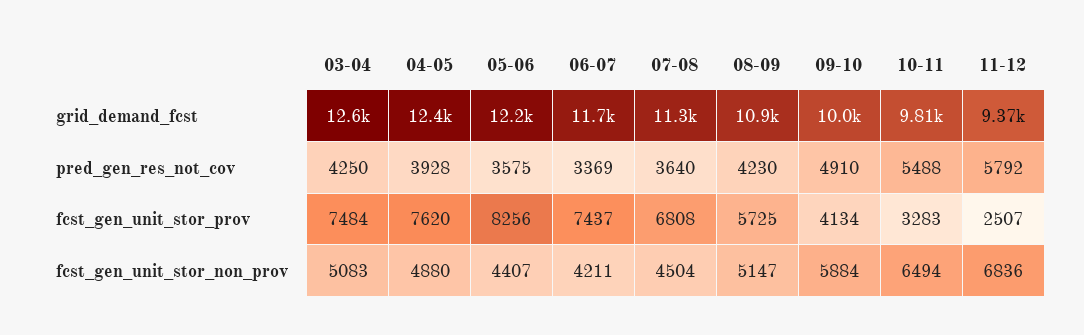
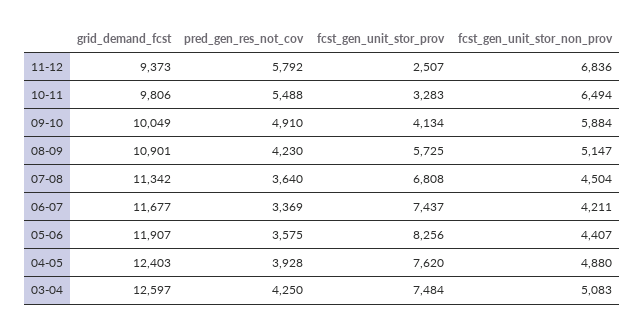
05-06, grid_demand_fcst: 12200 -> 11907

